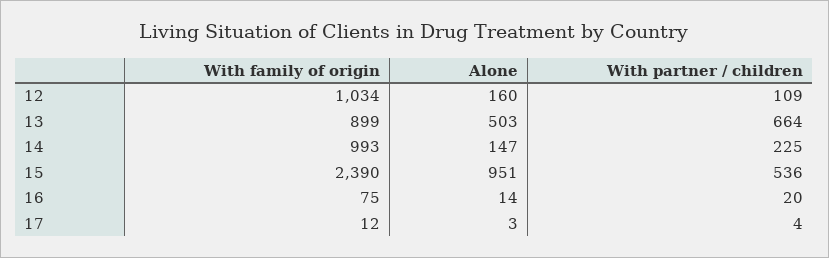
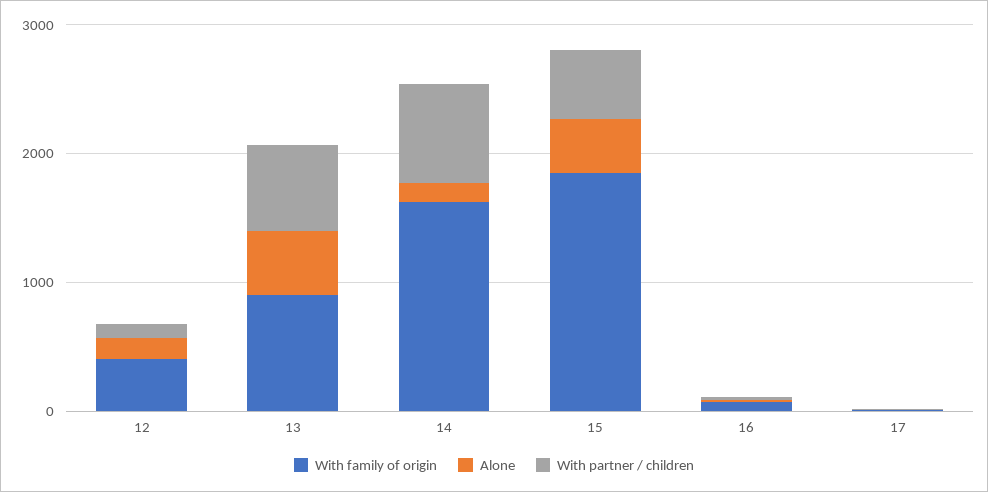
With family of origin, 12: 1034 -> 400
With family of origin, 14: 993 -> 1600
With partner / children, 14: 225 -> 800
With family of origin, 15: 2390 -> 1800
Alone, 15: 951 -> 400

